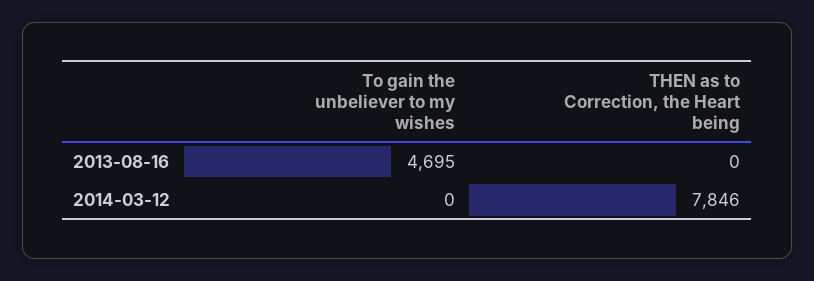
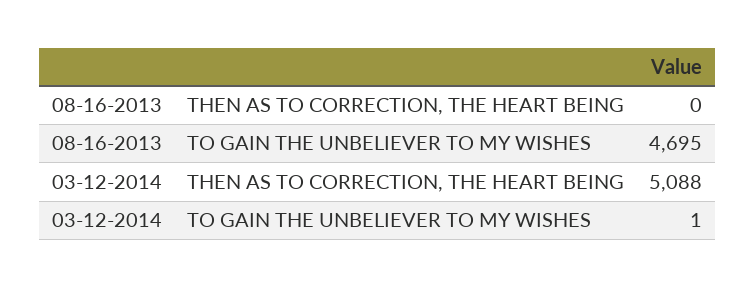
To gain the unbeliever to my wishes, 2014-03-12: 0 -> 1
THEN as to Correction, the Heart being, 2014-03-12: 7846 -> 5088

